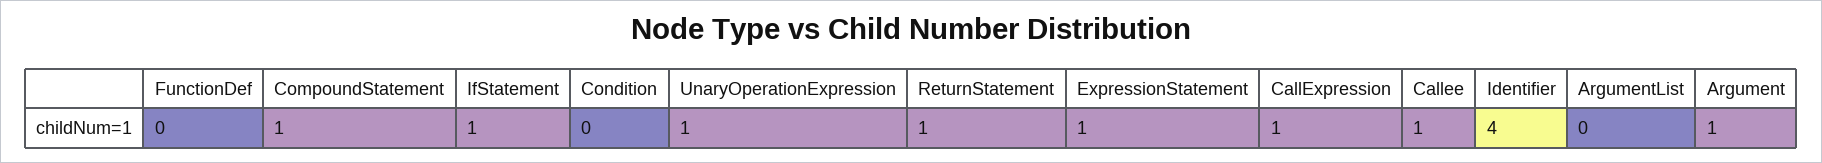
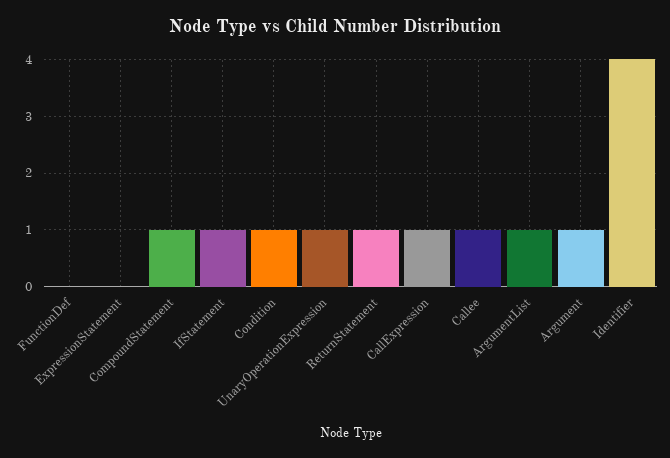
Condition: 0 -> 1
ExpressionStatement: 1 -> 0
ArgumentList: 0 -> 1

